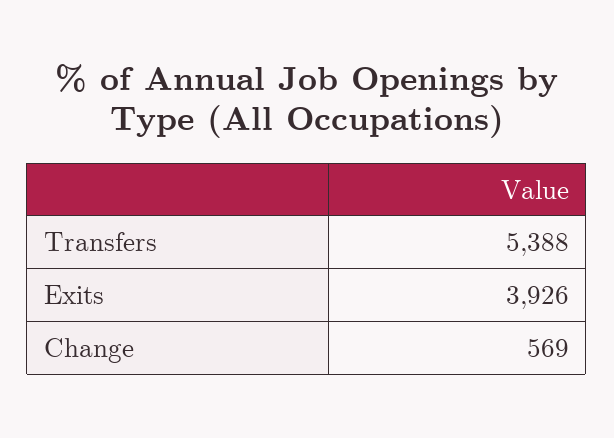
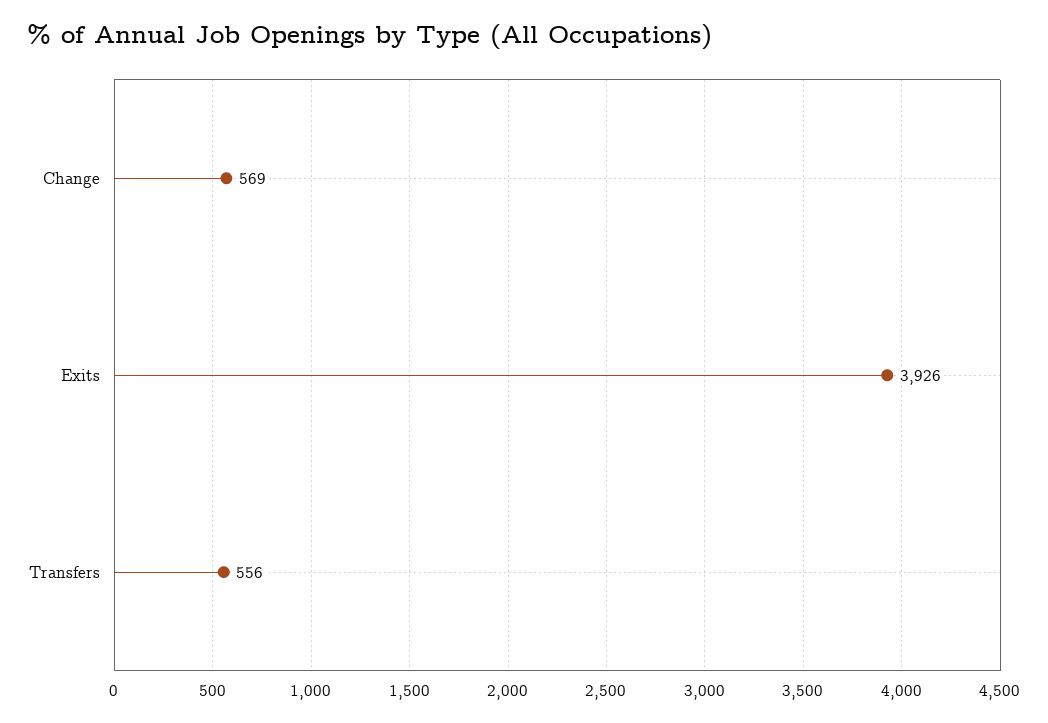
Transfers: 5388 -> 556

